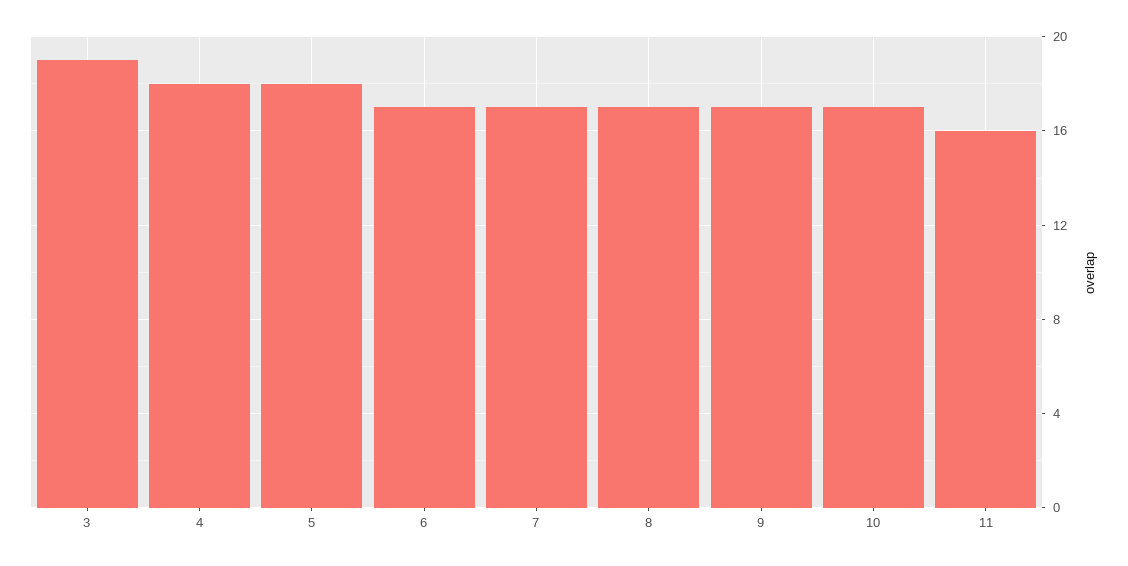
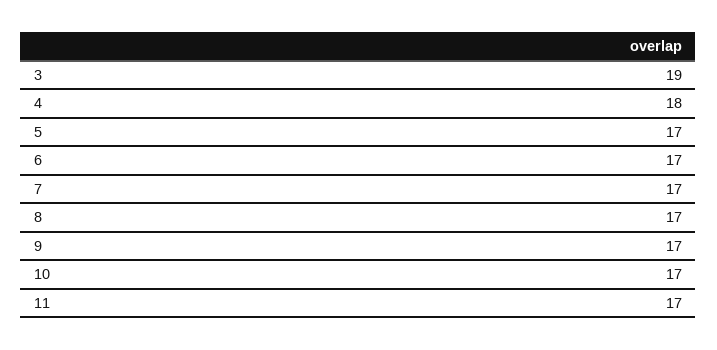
5: 18 -> 17
11: 16 -> 17

